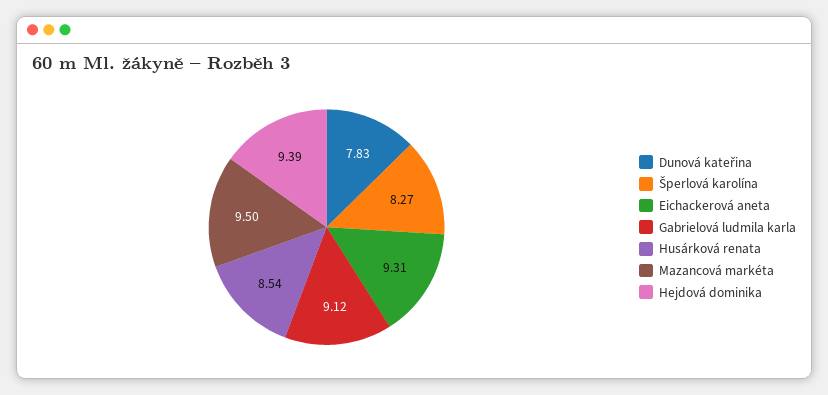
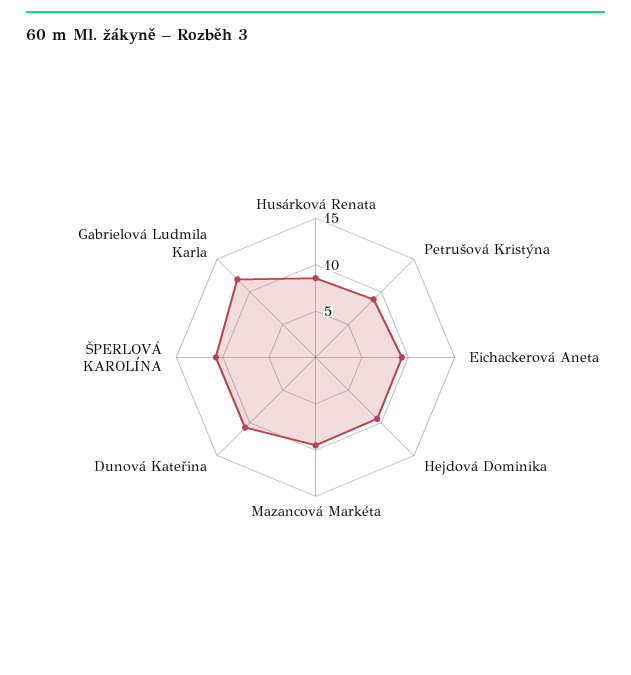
Dunová kateřina: 7.83 -> 11
Šperlová karolína: 8.27 -> 11
Gabrielová ludmila karla: 9.12 -> 12
Petrušová Kristýna: none -> 9

